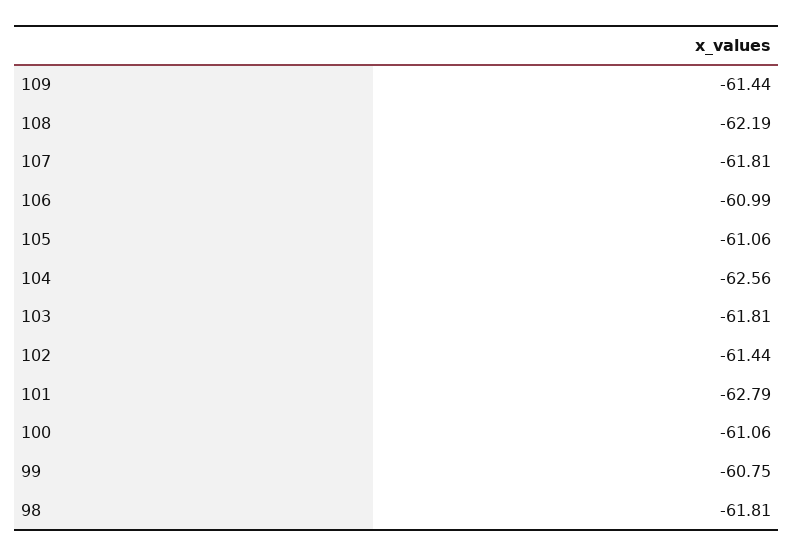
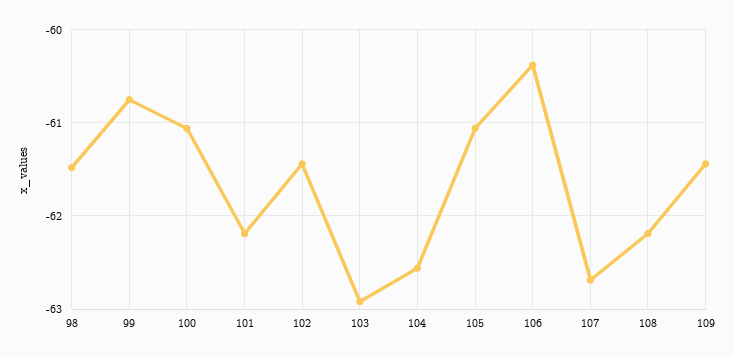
107: -61.81 -> -62.7
106: -60.99 -> -60.4
103: -61.81 -> -62.9
101: -62.79 -> -62.2
98: -61.81 -> -61.5

